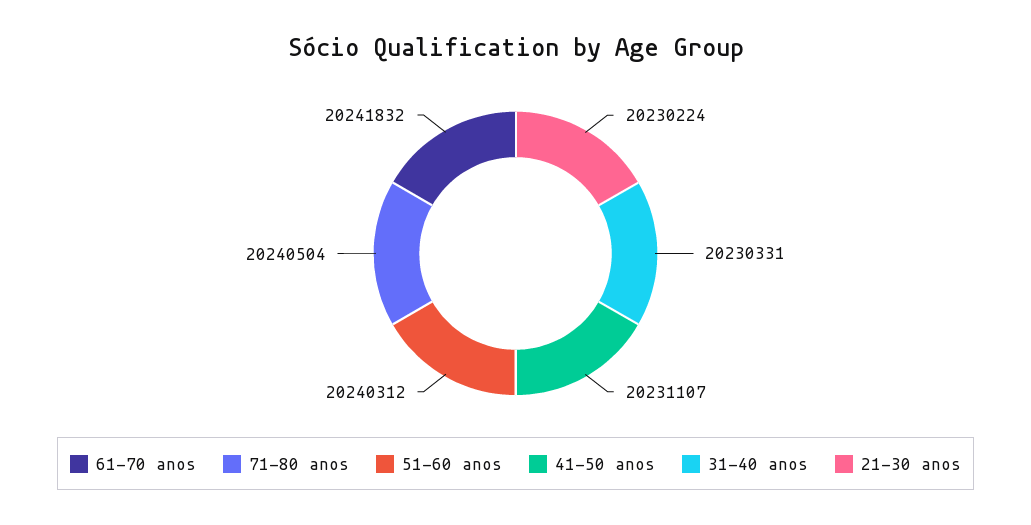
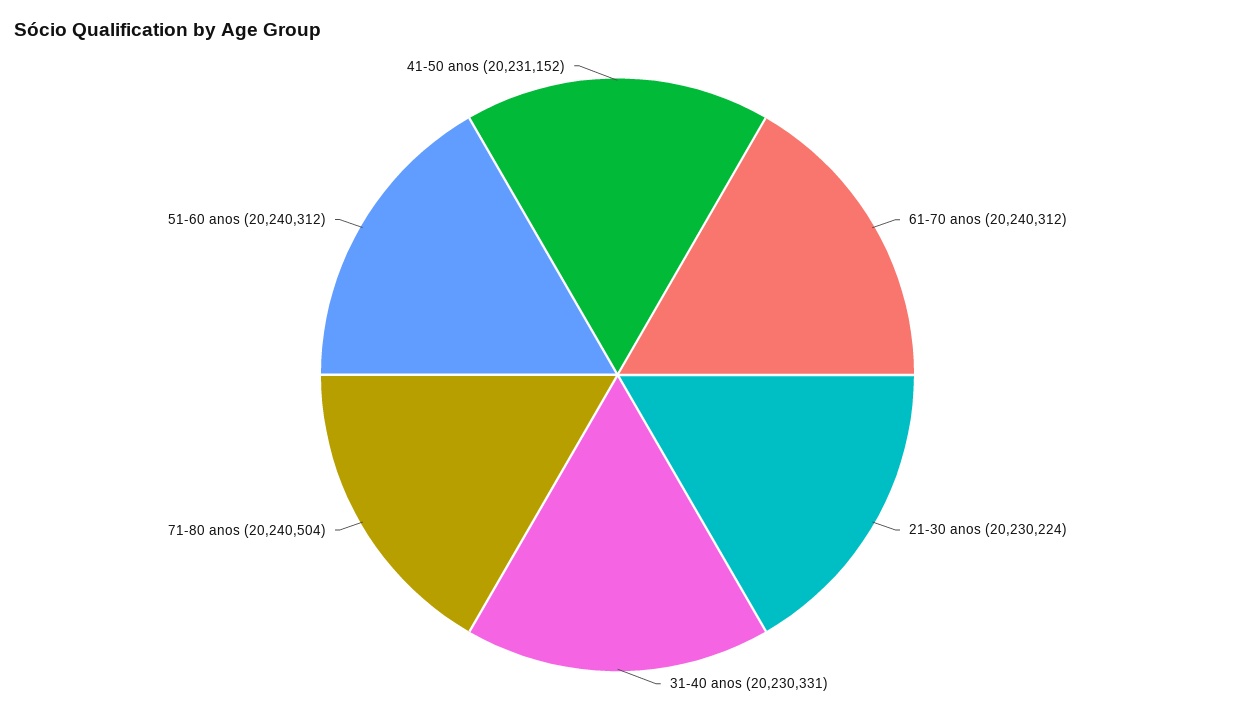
61-70 anos: 20241832 -> 20240312
41-50 anos: 20231107 -> 20231152

